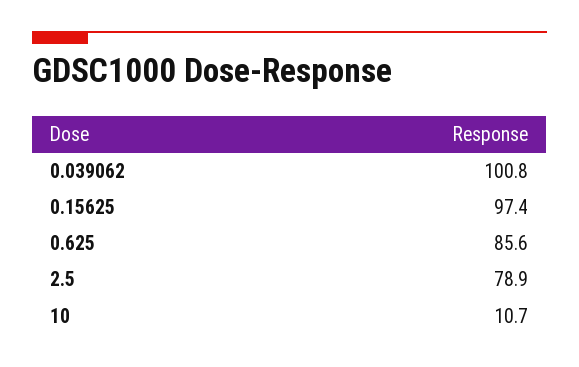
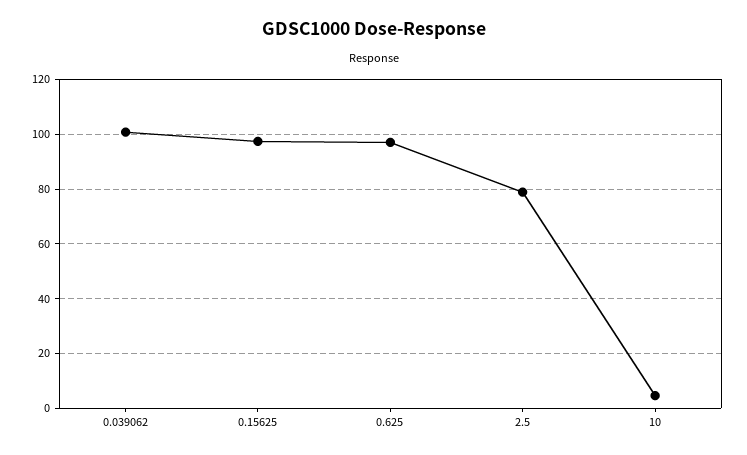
0.625: 85.6 -> 97.5
10: 10.7 -> 5

